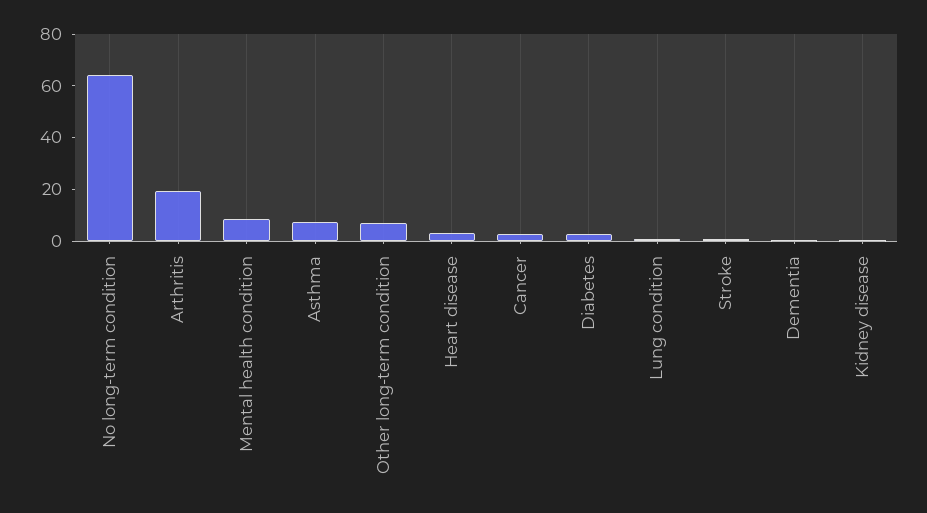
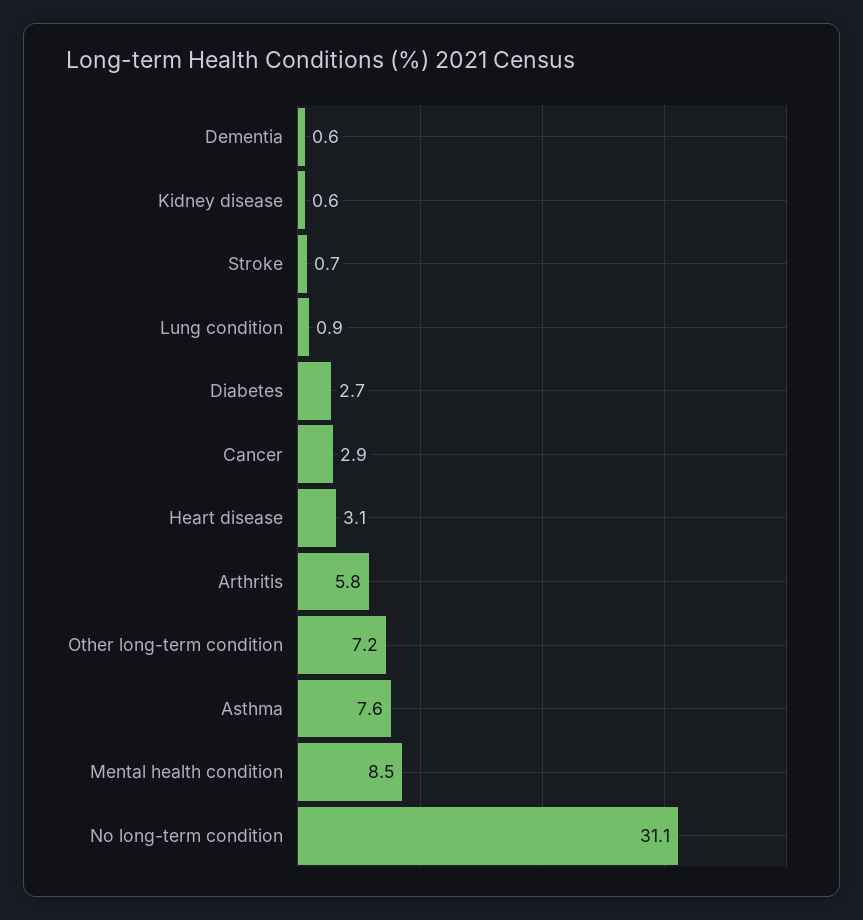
No long-term condition: 65 -> 31.1
Arthritis: 20 -> 5.8

